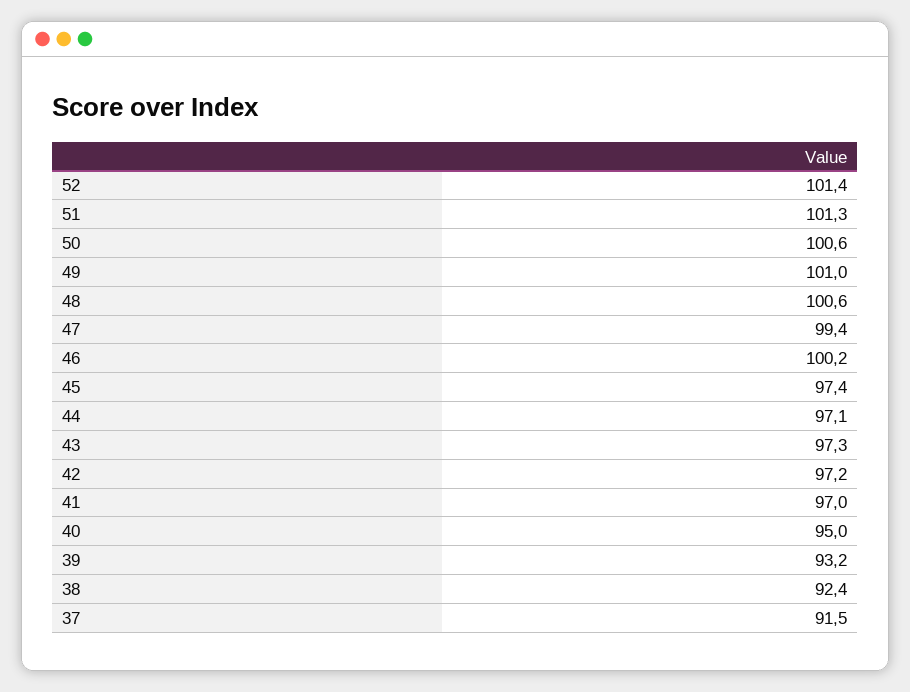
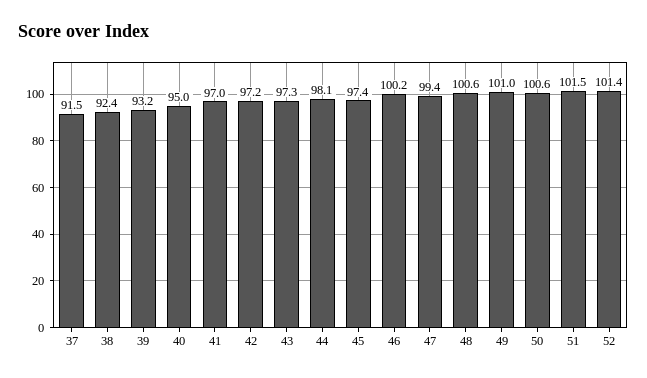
51: 101.3 -> 101.5
44: 97.1 -> 98.1

